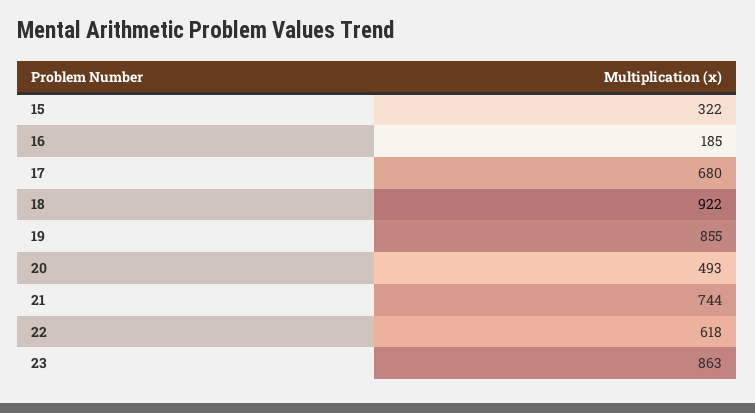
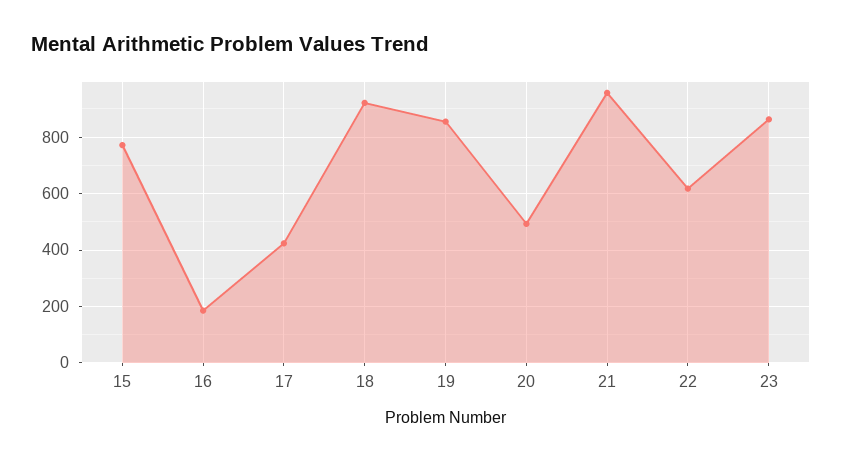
15: 322 -> 775
17: 680 -> 425
21: 744 -> 950

